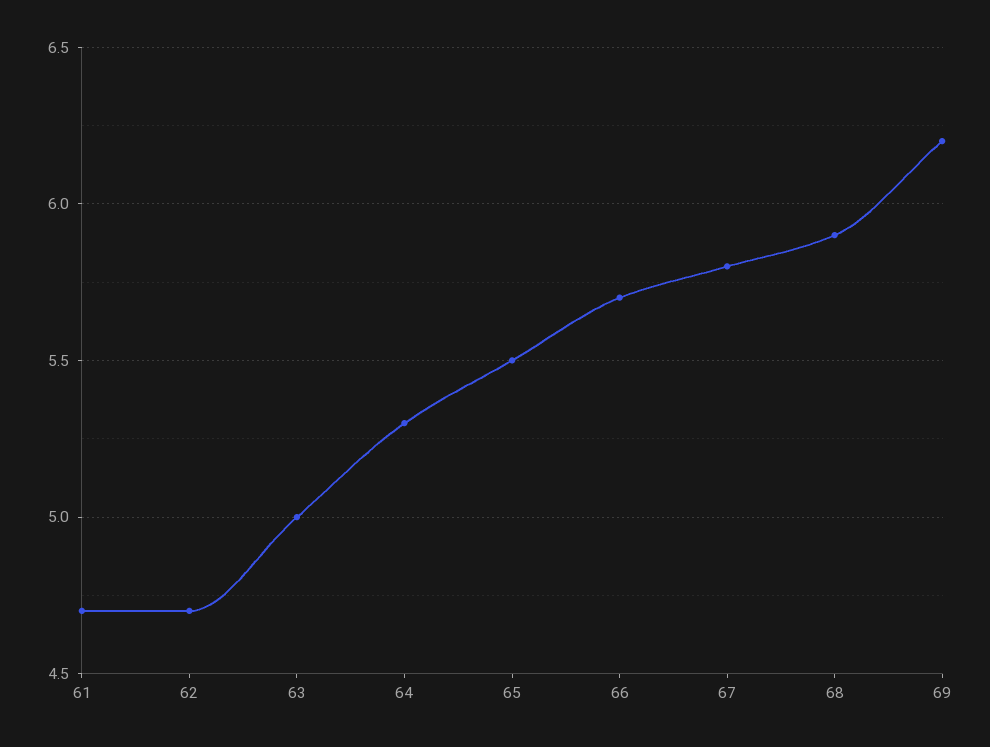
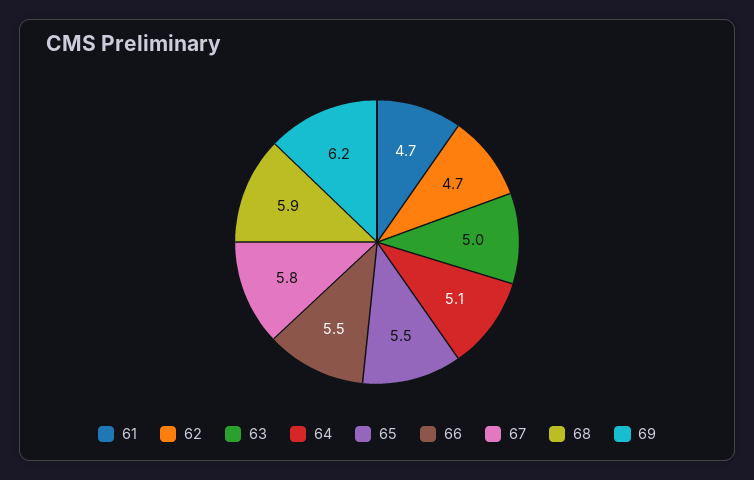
64: 5.3 -> 5.1
66: 5.7 -> 5.5

